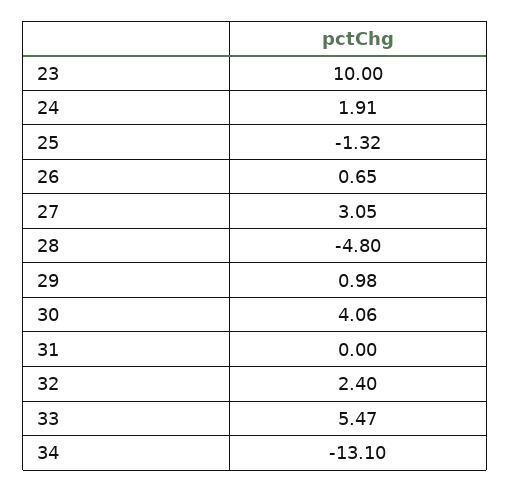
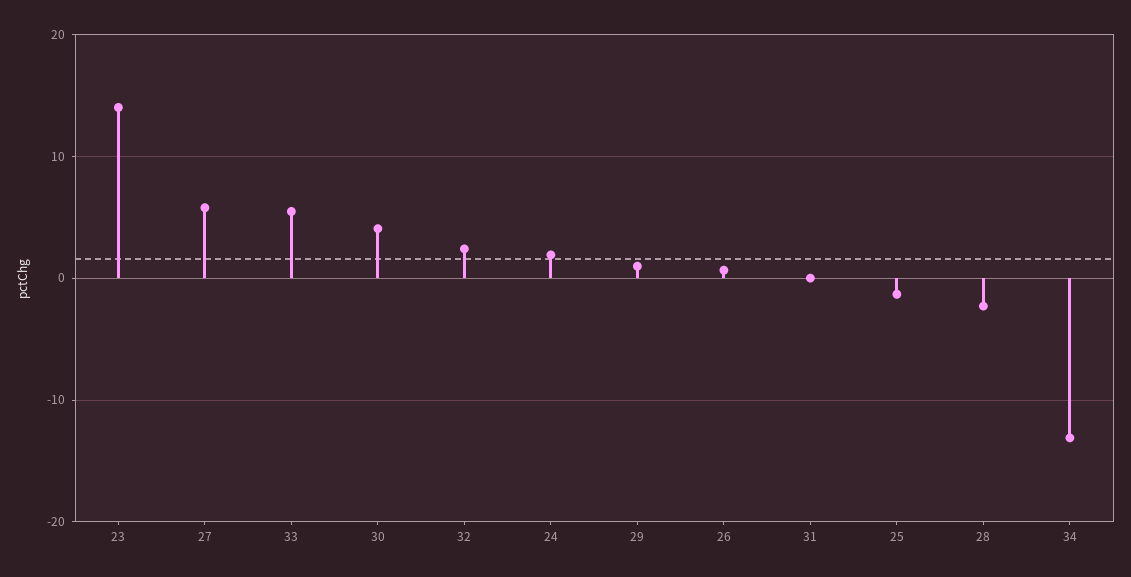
23: 10 -> 14
27: 3.05 -> 6
28: -4.8 -> -2

